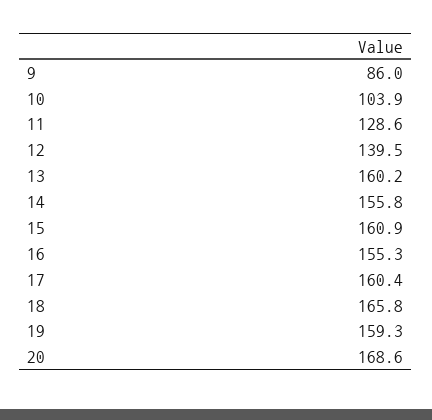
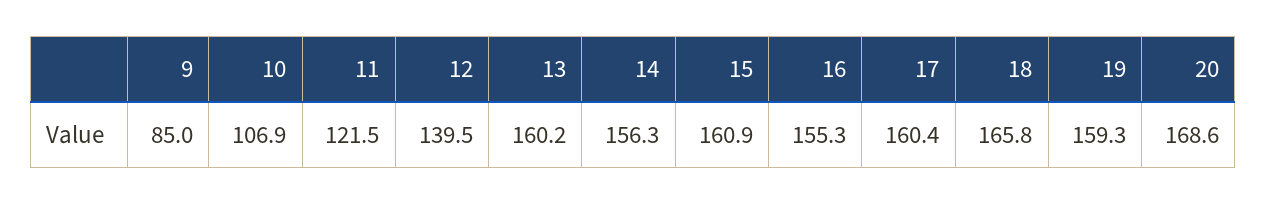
9: 86 -> 85
10: 103.9 -> 106.9
11: 128.6 -> 121.5
14: 155.8 -> 156.3

